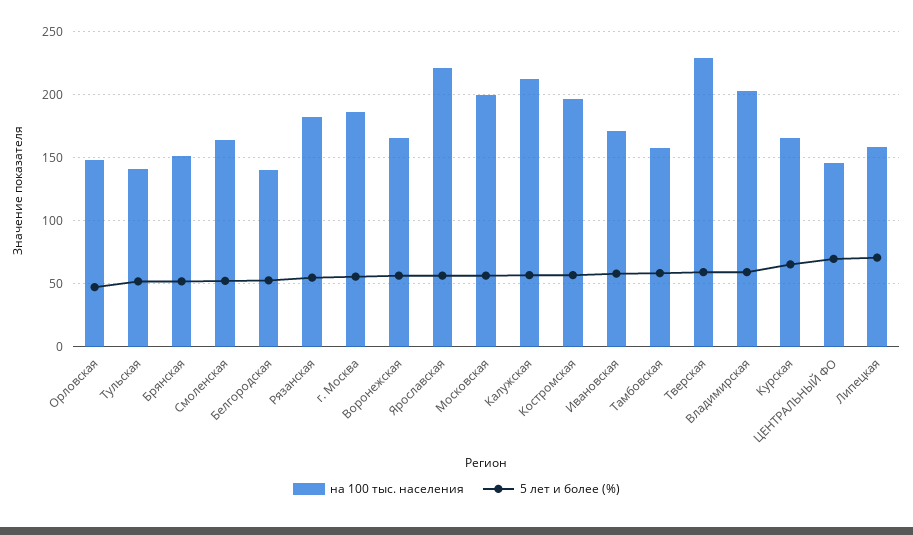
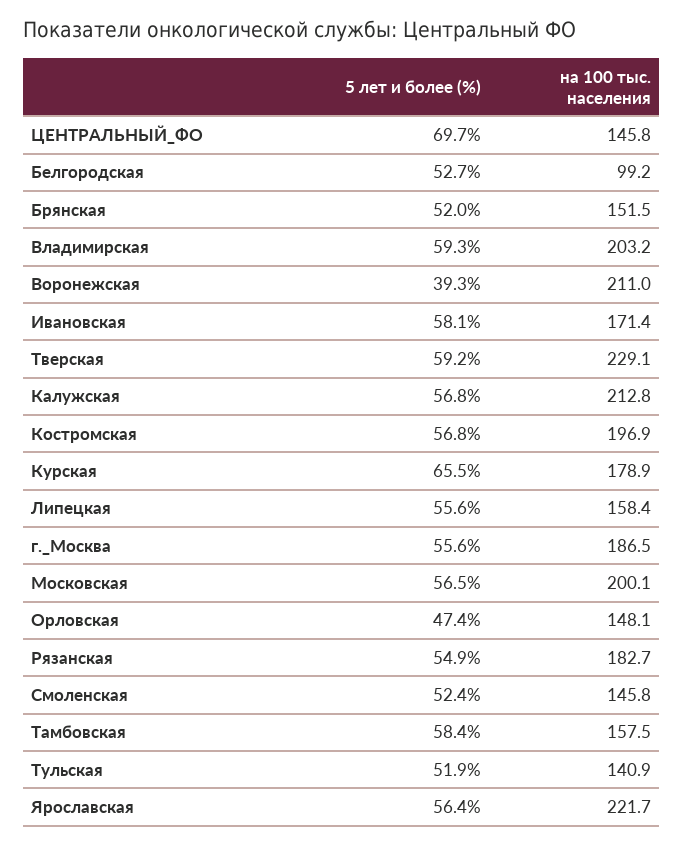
на 100 тыс. населения, Смоленская: 165 -> 145.8
на 100 тыс. населения, Белгородская: 140 -> 99.2
на 100 тыс. населения, Воронежская: 165 -> 211
5 лет и более (%), Воронежская: 55 -> 39.3
на 100 тыс. населения, Курская: 165 -> 178.9
5 лет и более (%), Липецкая: 70 -> 55.6

